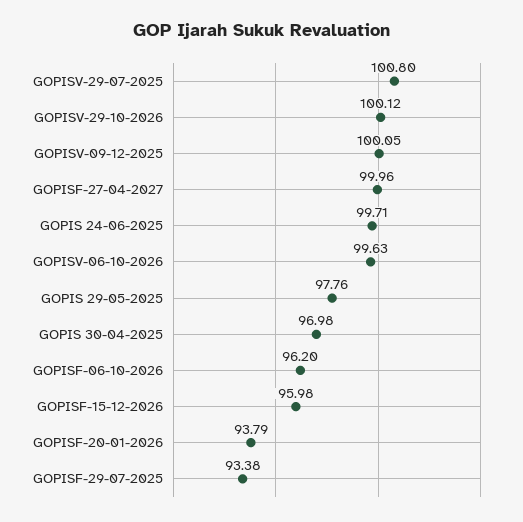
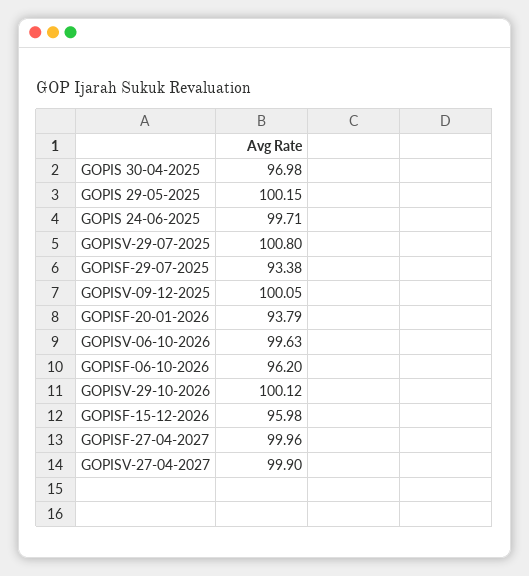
GOPIS 29-05-2025: 97.76 -> 100.15
GOPISV-27-04-2027: none -> 99.9

